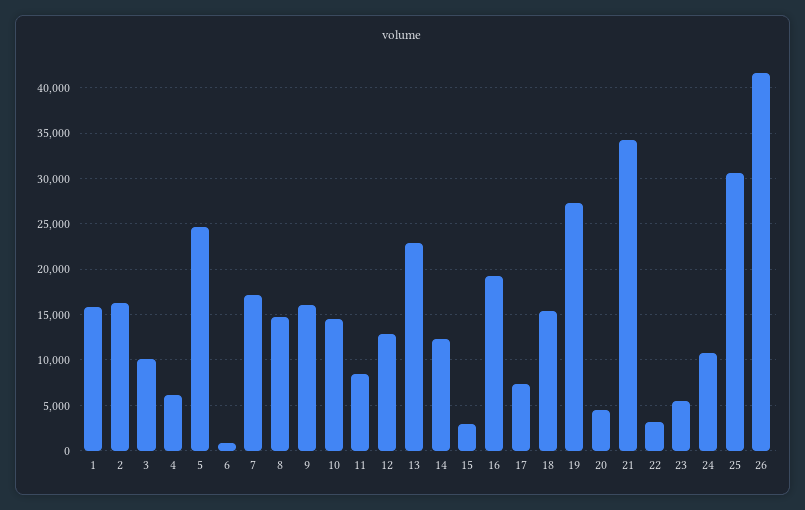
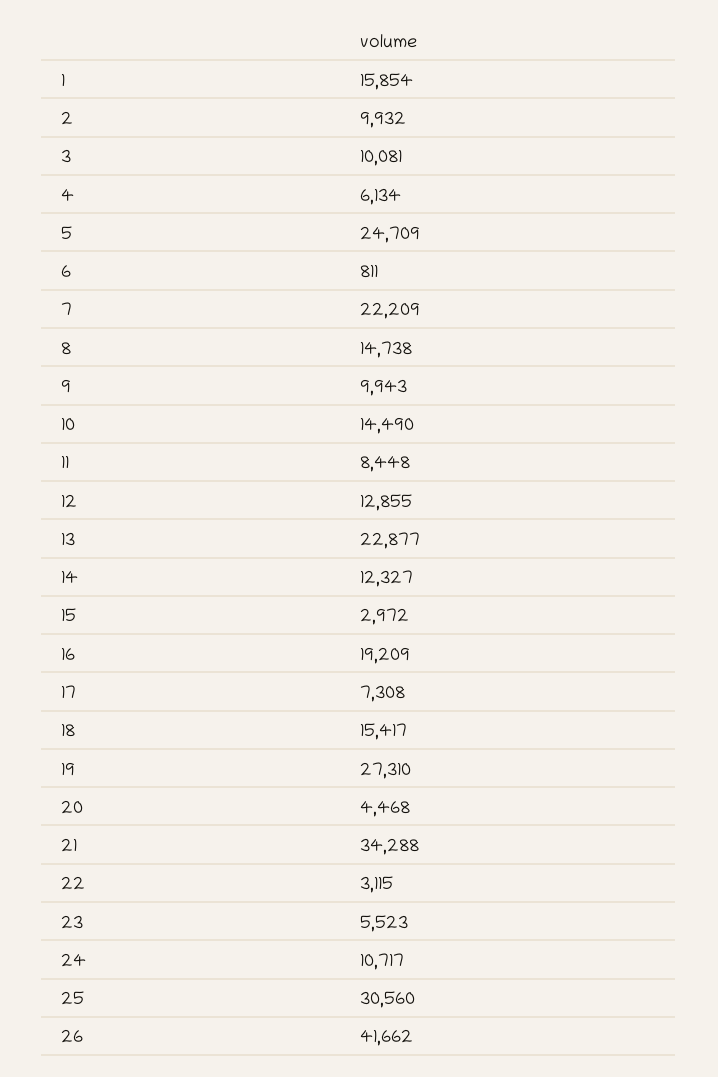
2: 16000 -> 9932
7: 17000 -> 22209
9: 16000 -> 9943

